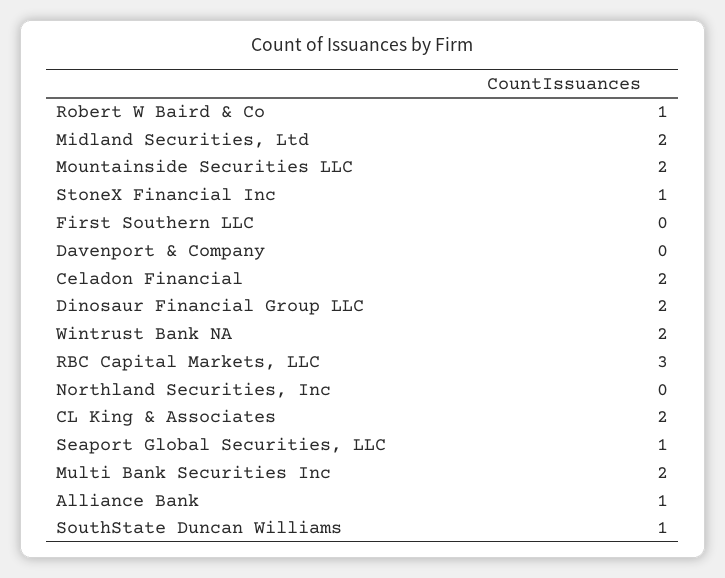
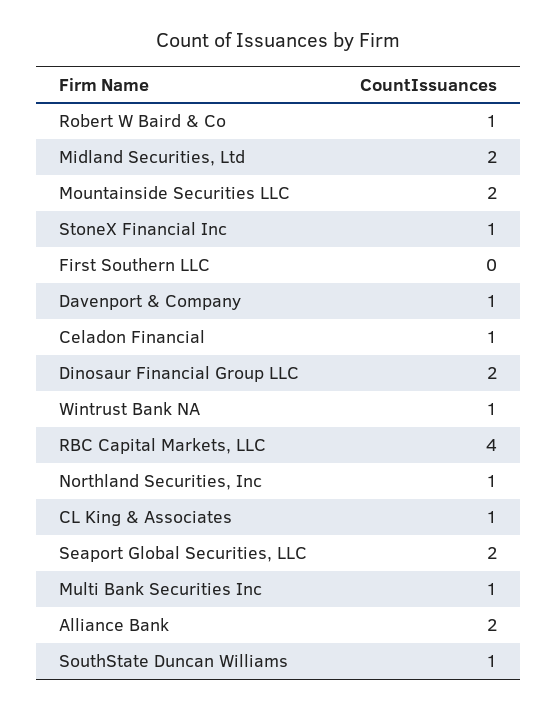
Davenport & Company: 0 -> 1
Celadon Financial: 2 -> 1
Wintrust Bank NA: 2 -> 1
RBC Capital Markets, LLC: 3 -> 4
Northland Securities, Inc: 0 -> 1
CL King & Associates: 2 -> 1
Seaport Global Securities, LLC: 1 -> 2
Multi Bank Securities Inc: 2 -> 1
Alliance Bank: 1 -> 2

